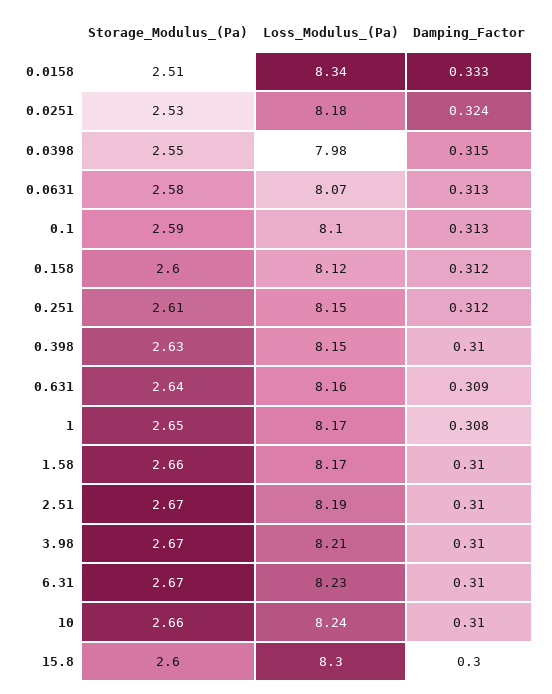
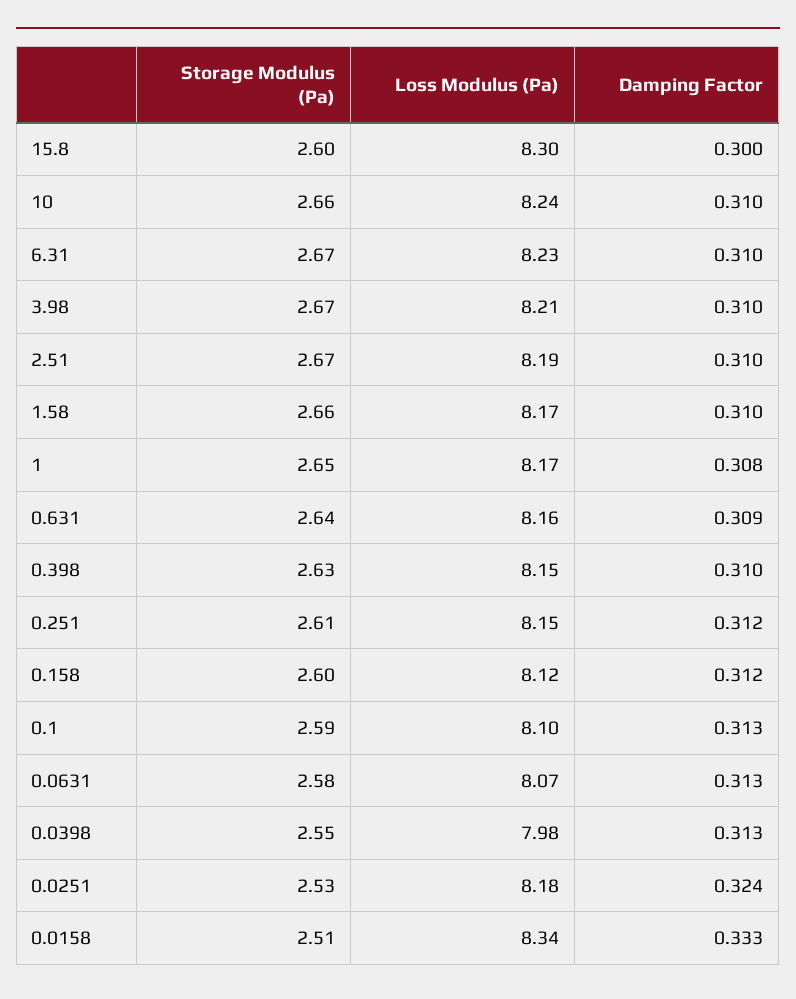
Damping_Factor, 0.0398: 0.315 -> 0.313

